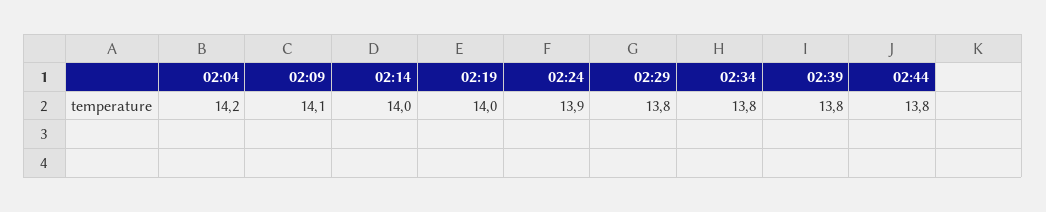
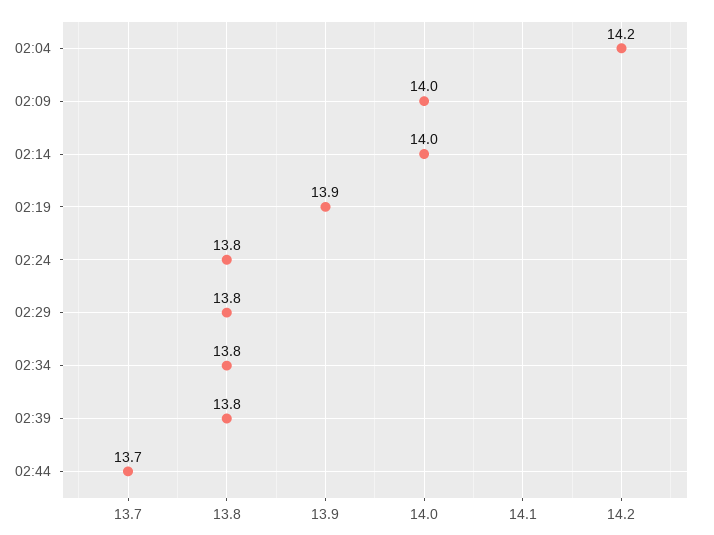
02:09: 14.1 -> 14
02:19: 14 -> 13.9
02:24: 13.9 -> 13.8
02:44: 13.8 -> 13.7

